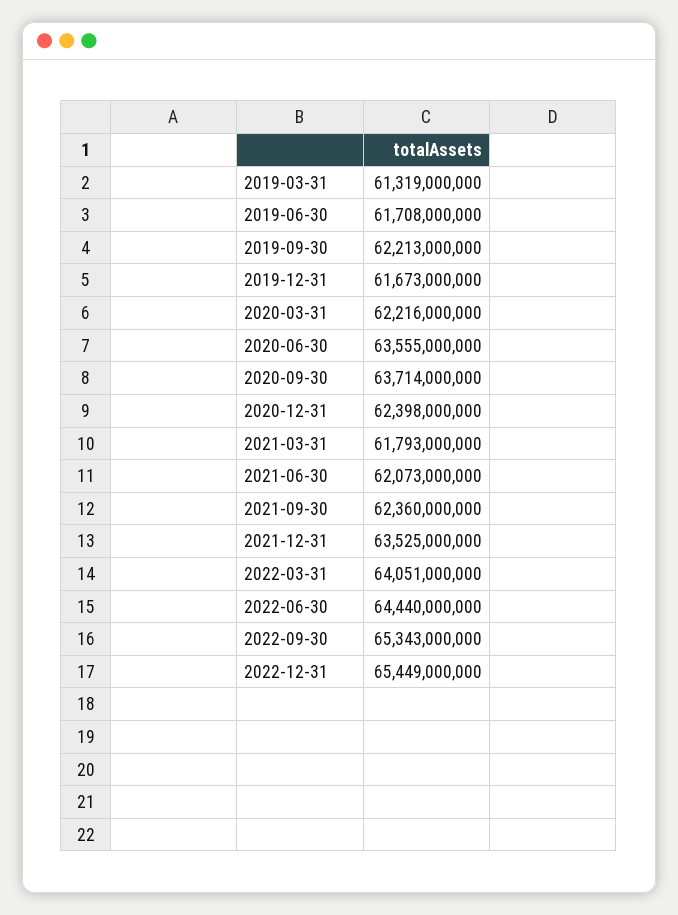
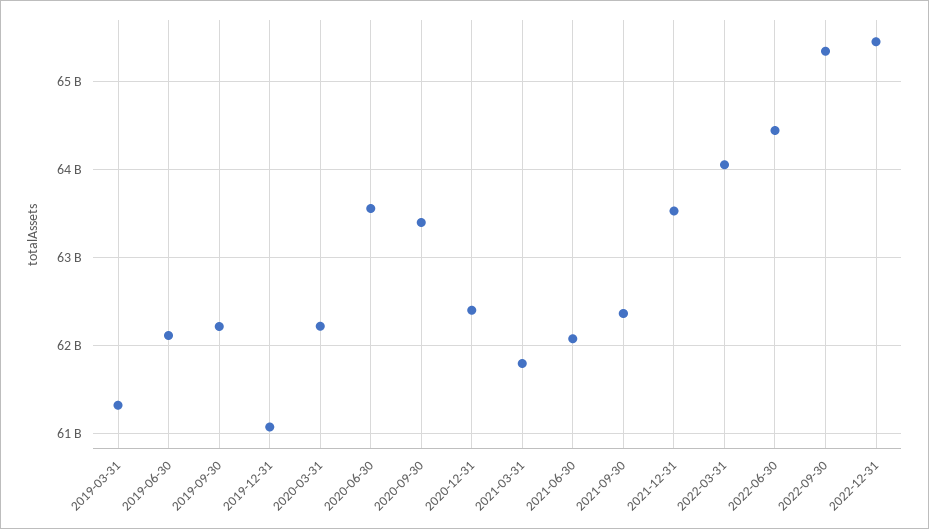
2019-06-30: 61708000000 -> 62100000000
2019-12-31: 61673000000 -> 61100000000
2020-09-30: 63714000000 -> 63400000000

